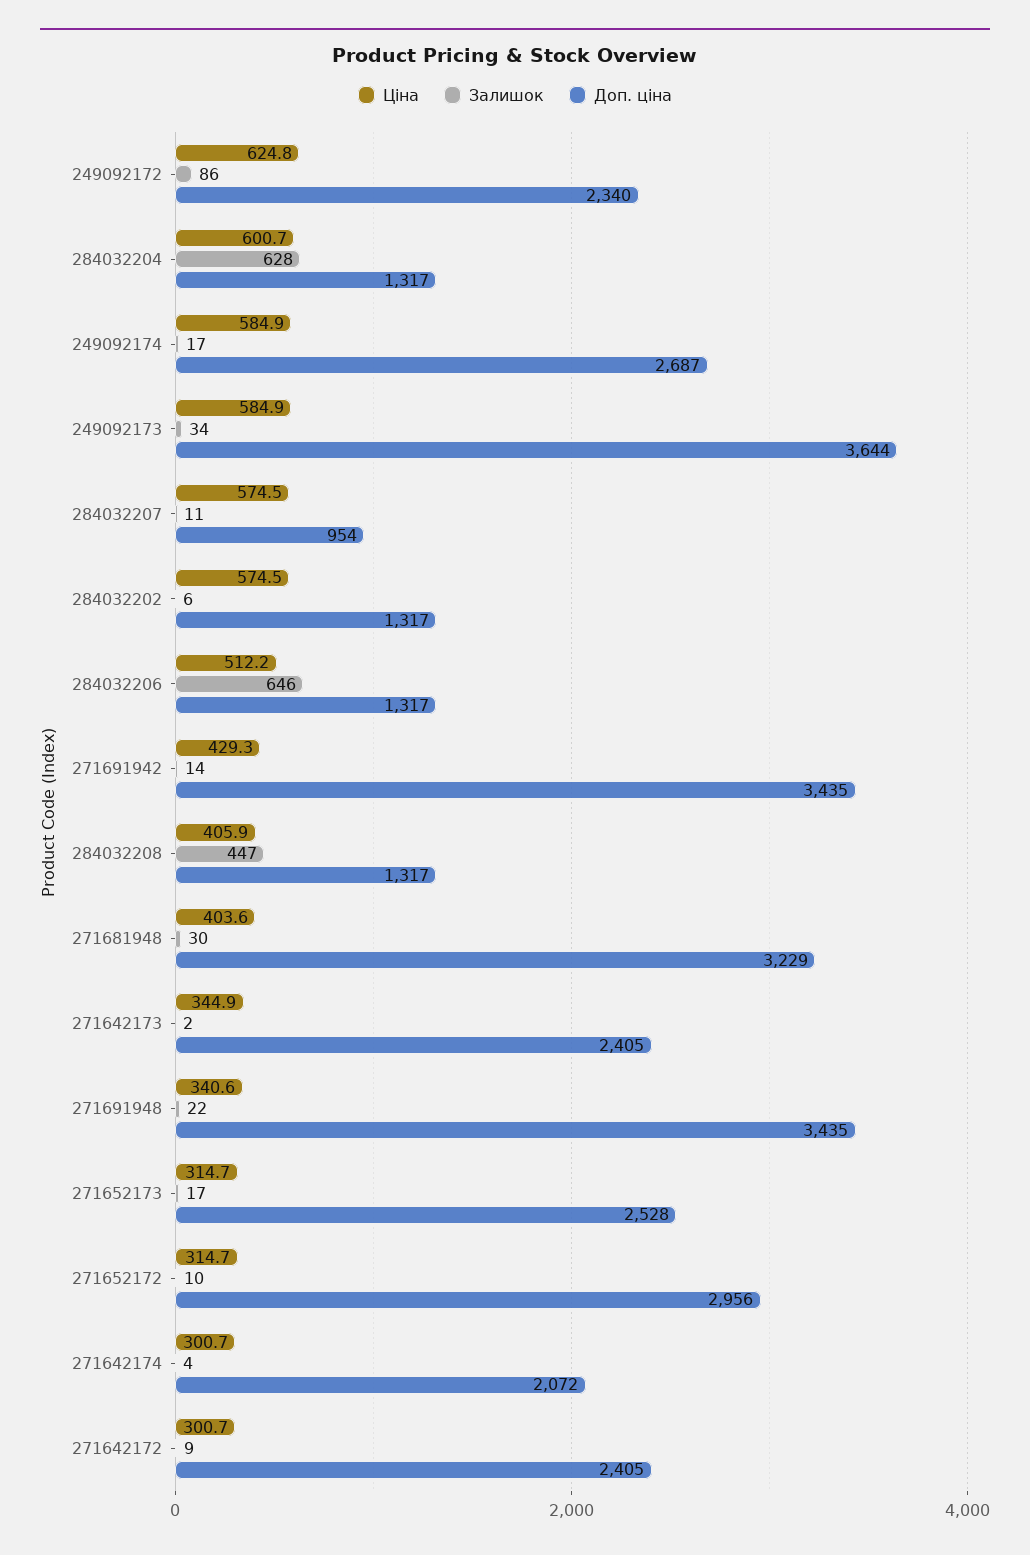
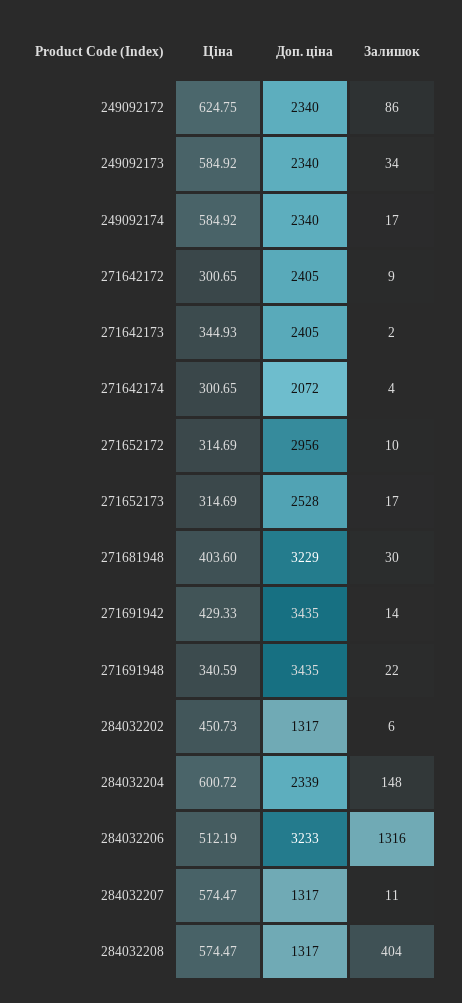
Залишок, 284032204: 628 -> 148
Доп. ціна, 284032204: 1317 -> 2339
Доп. ціна, 249092174: 2687 -> 2340
Доп. ціна, 249092173: 3644 -> 2340
Доп. ціна, 284032207: 954 -> 1317
Ціна, 284032202: 574.5 -> 450.73
Залишок, 284032206: 646 -> 1316
Доп. ціна, 284032206: 1317 -> 3233
Ціна, 284032208: 405.9 -> 574.47
Залишок, 284032208: 447 -> 404

